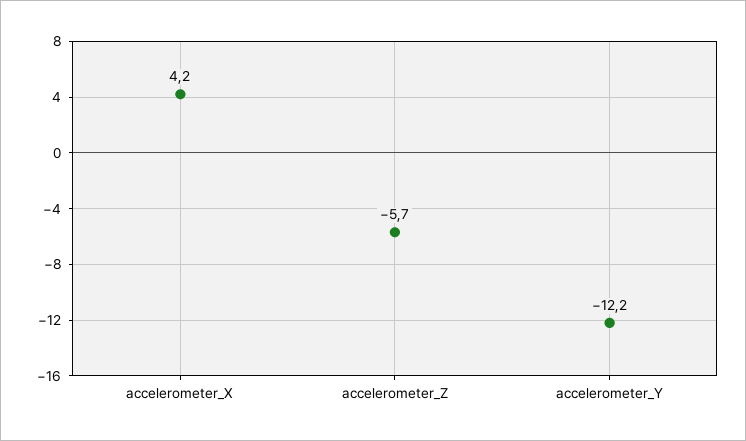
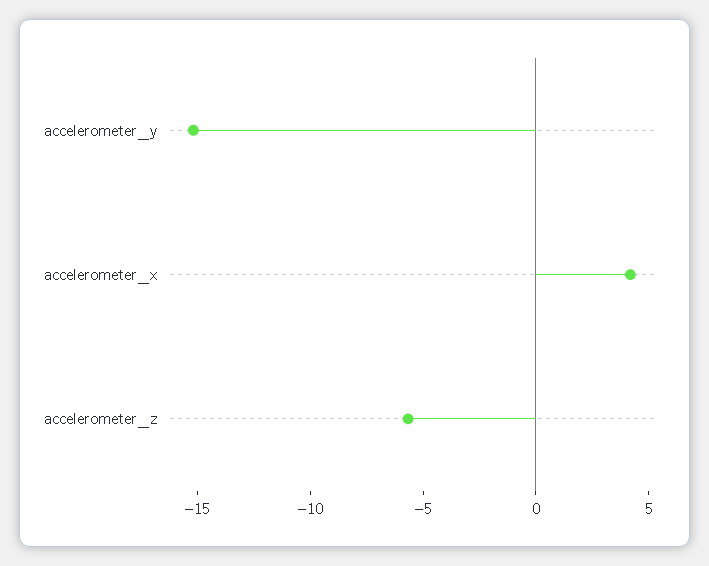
accelerometer_Y: -12.2 -> -15

